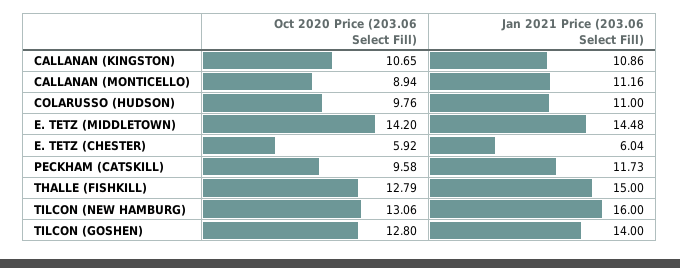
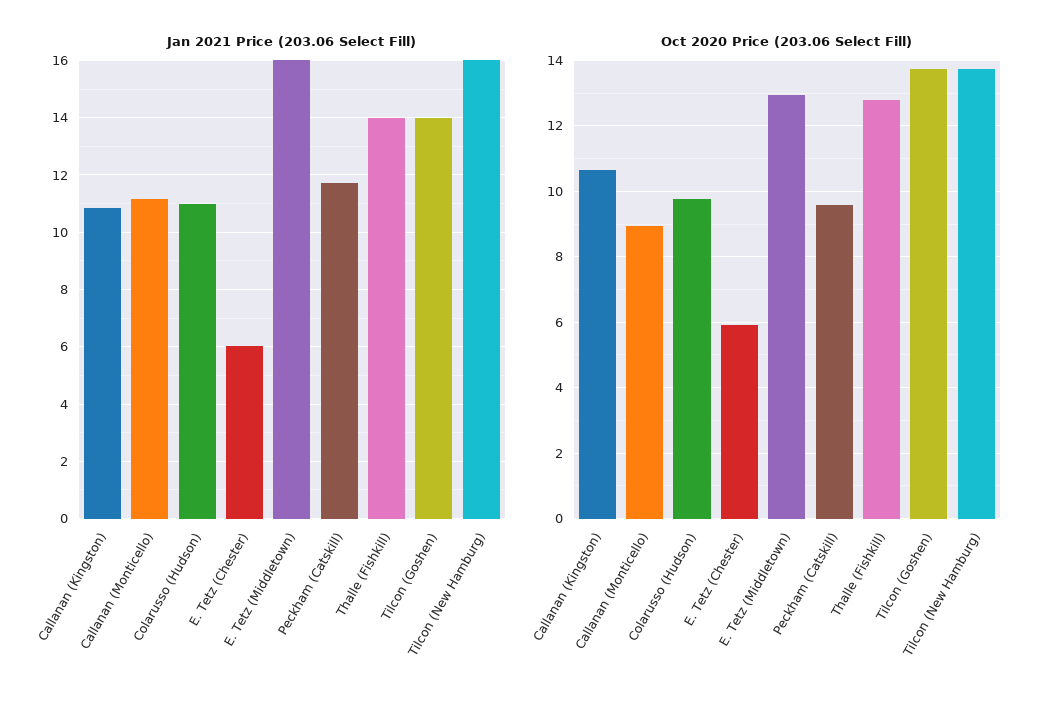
Oct 2020 Price (203.06 Select Fill), E. TETZ (MIDDLETOWN): 14.2 -> 13
Jan 2021 Price (203.06 Select Fill), E. TETZ (MIDDLETOWN): 14.48 -> 16
Jan 2021 Price (203.06 Select Fill), THALLE (FISHKILL): 15 -> 14
Oct 2020 Price (203.06 Select Fill), TILCON (NEW HAMBURG): 13.06 -> 13.8
Oct 2020 Price (203.06 Select Fill), TILCON (GOSHEN): 12.8 -> 13.8

